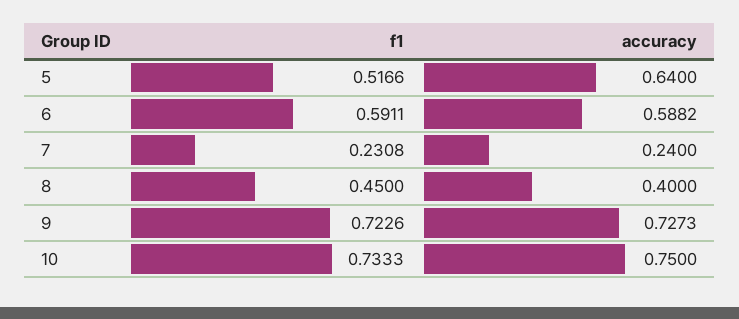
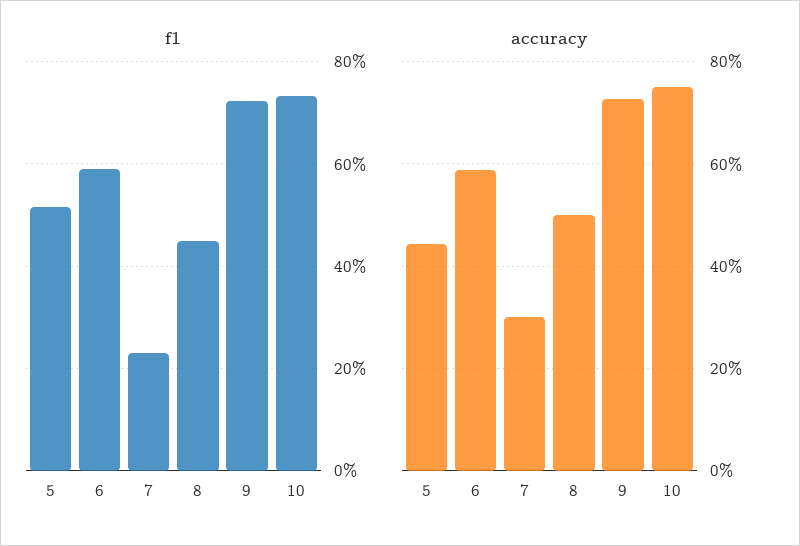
accuracy, 5: 0.64 -> 0.44
accuracy, 7: 0.24 -> 0.3
accuracy, 8: 0.4 -> 0.5

